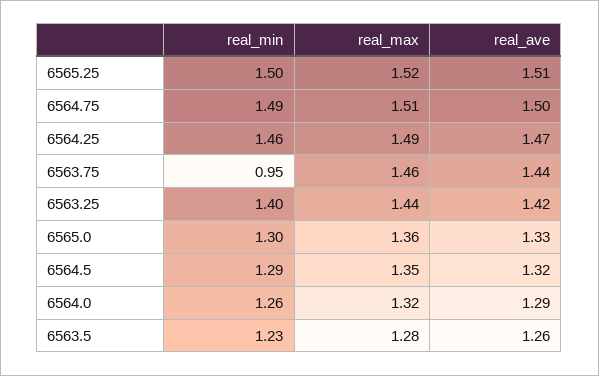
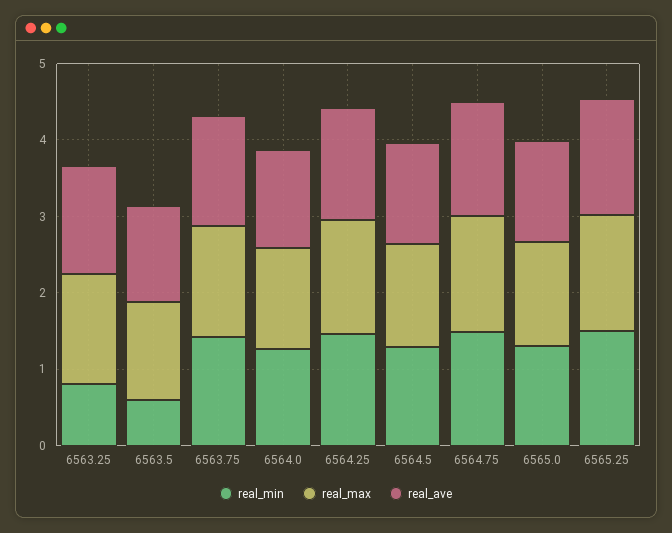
real_min, 6563.75: 0.95 -> 1.4
real_min, 6563.25: 1.4 -> 0.8
real_min, 6563.5: 1.23 -> 0.6

